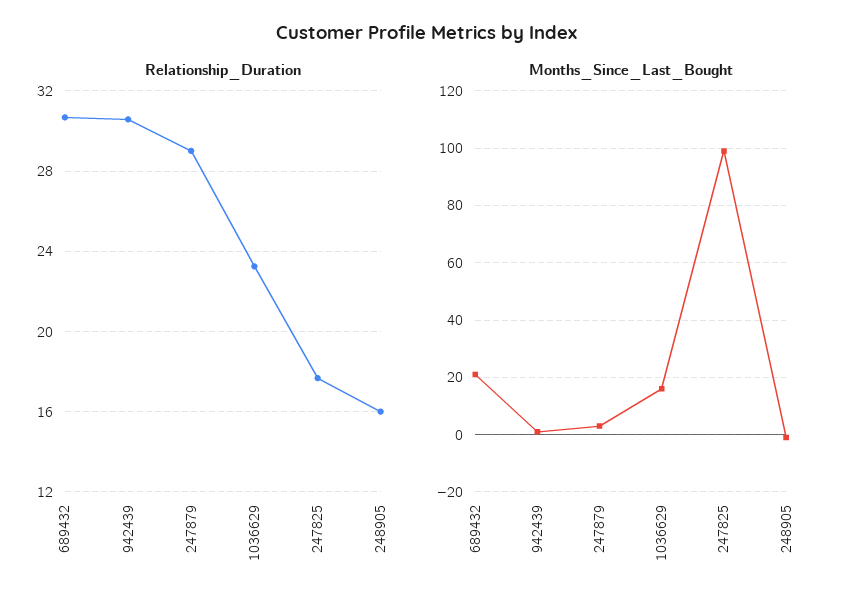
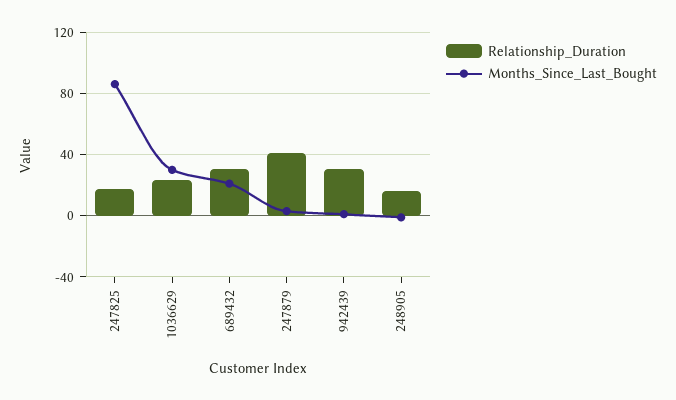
Relationship_Duration, 247879: 29 -> 40
Months_Since_Last_Bought, 1036629: 15 -> 30
Months_Since_Last_Bought, 247825: 100 -> 85

